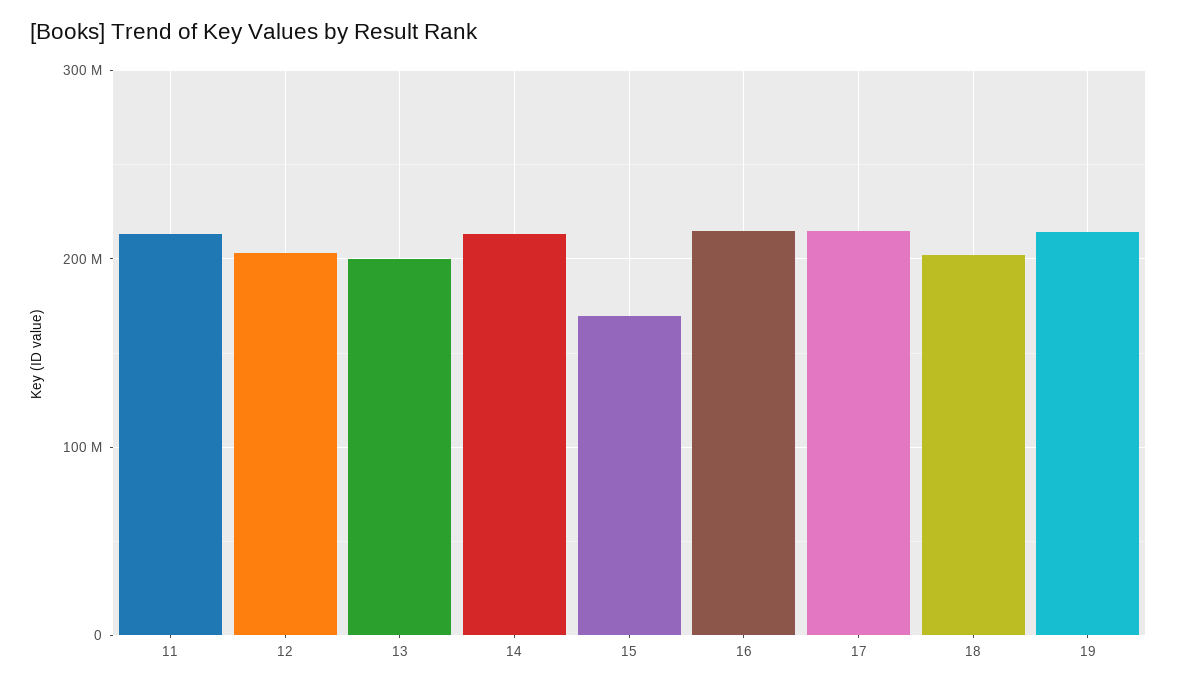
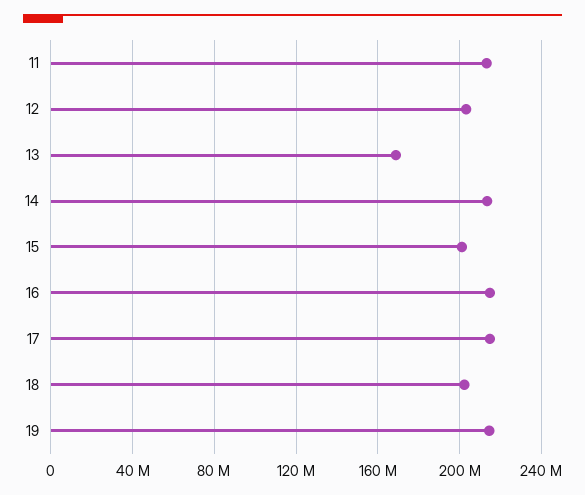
13: 200000000 -> 170000000
15: 170000000 -> 200000000

